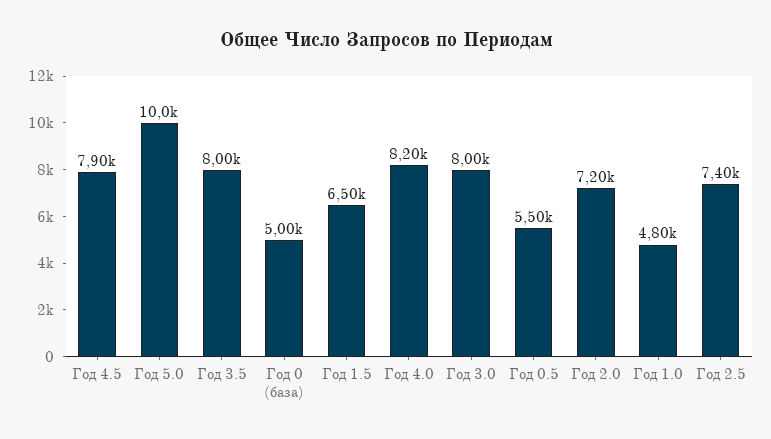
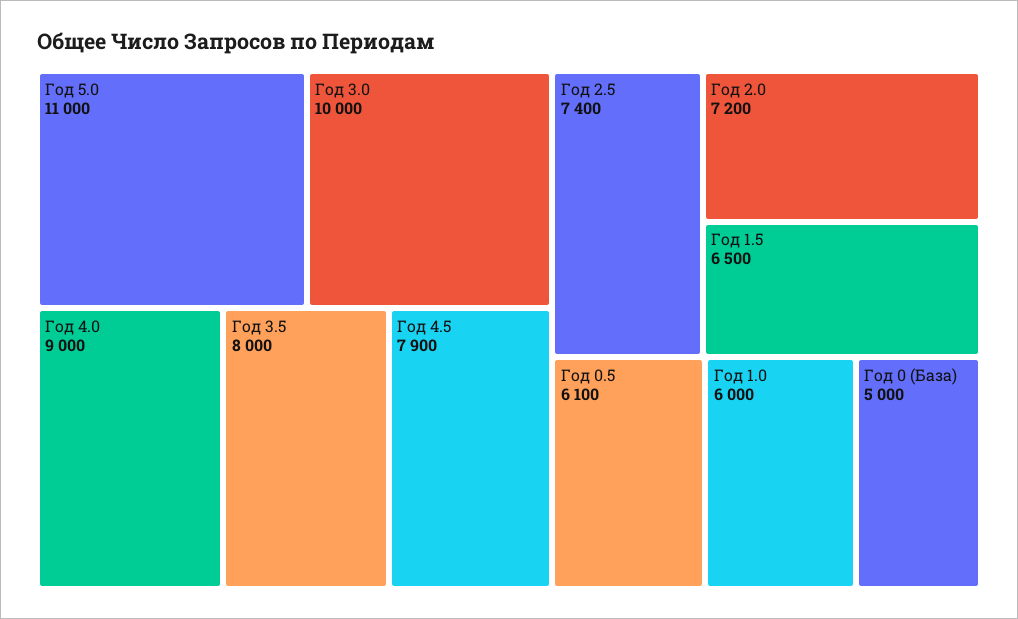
Год 5.0: 10000 -> 11000
Год 4.0: 8200 -> 9000
Год 3.0: 8000 -> 10000
Год 0.5: 5500 -> 6100
Год 1.0: 4800 -> 6000

